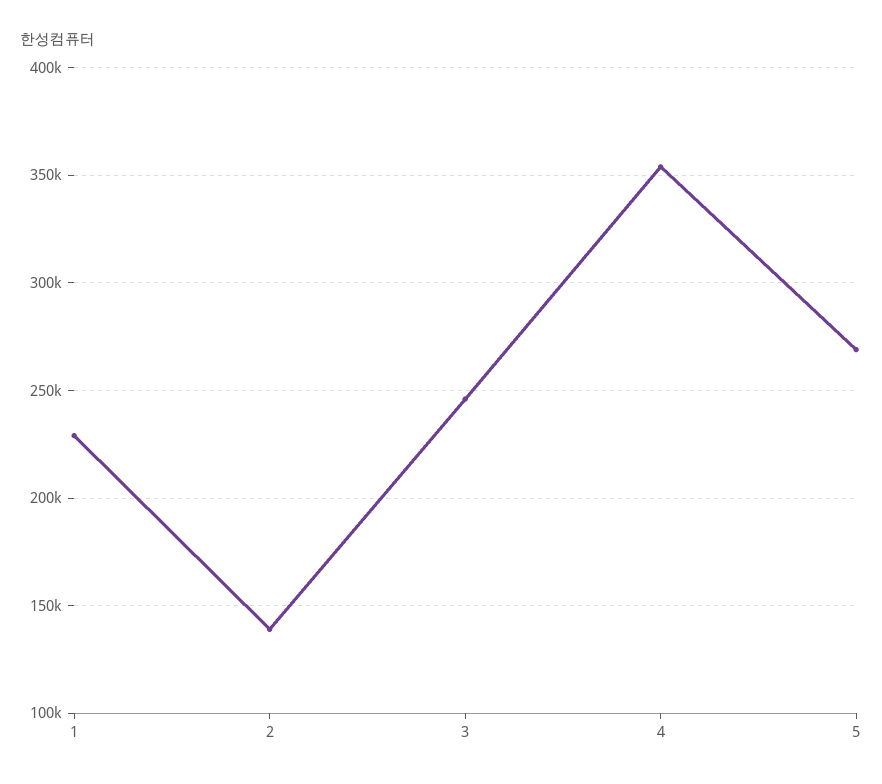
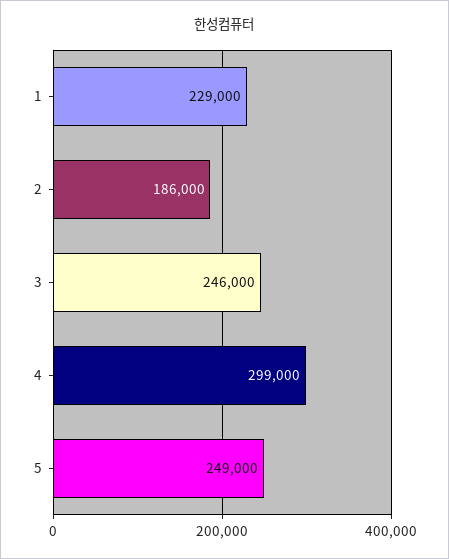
2: 140000 -> 186000
4: 355000 -> 299000
5: 270000 -> 249000

